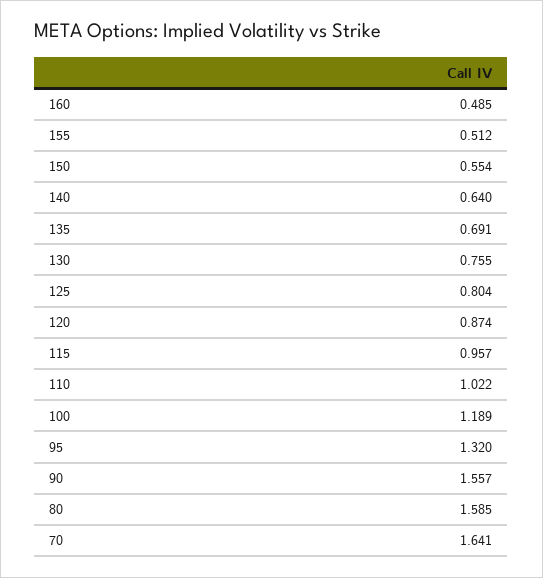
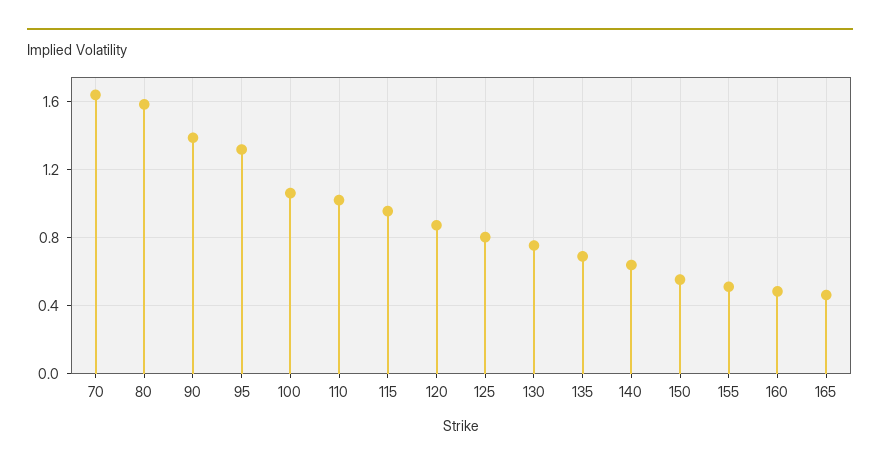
100: 1.189 -> 1.05
90: 1.557 -> 1.4
165: none -> 0.45

